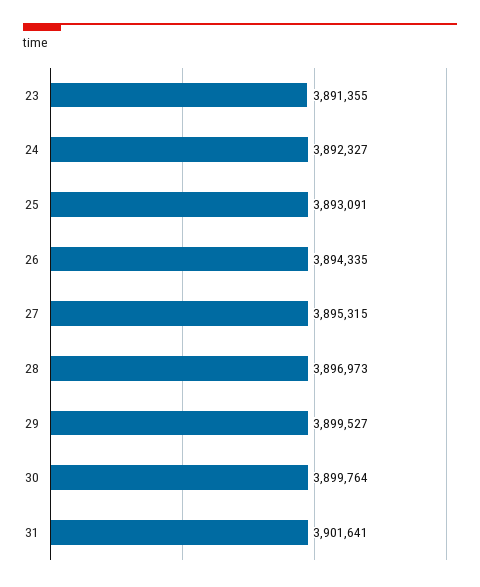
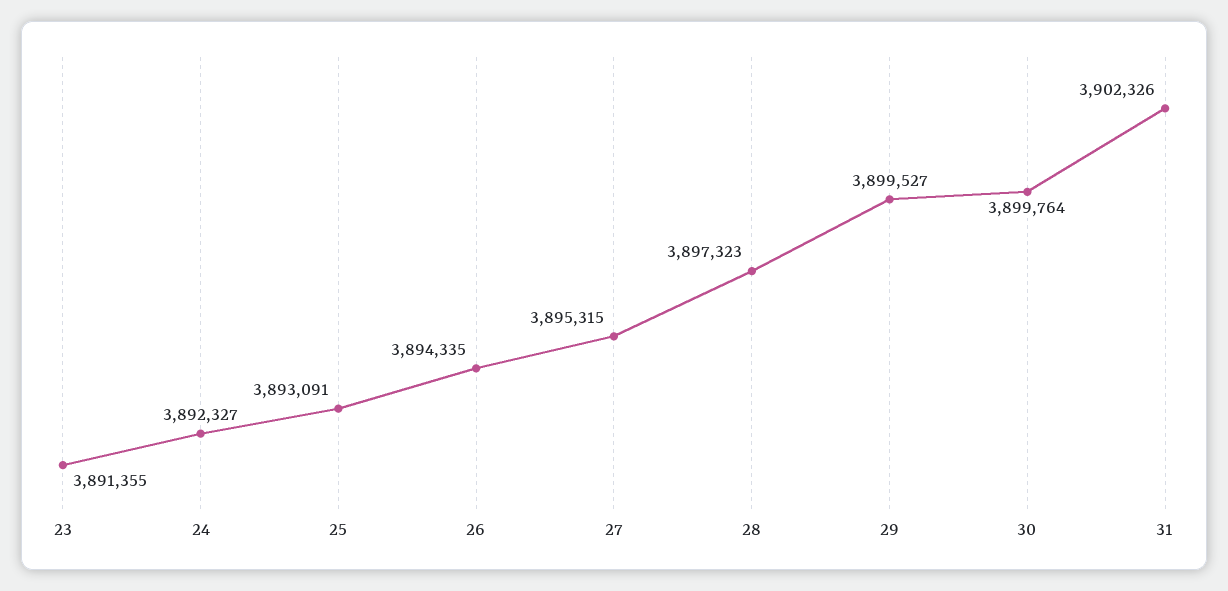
28: 3896973 -> 3897323
31: 3901641 -> 3902326

